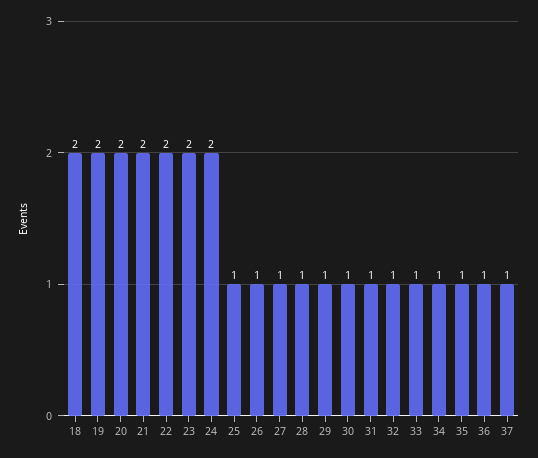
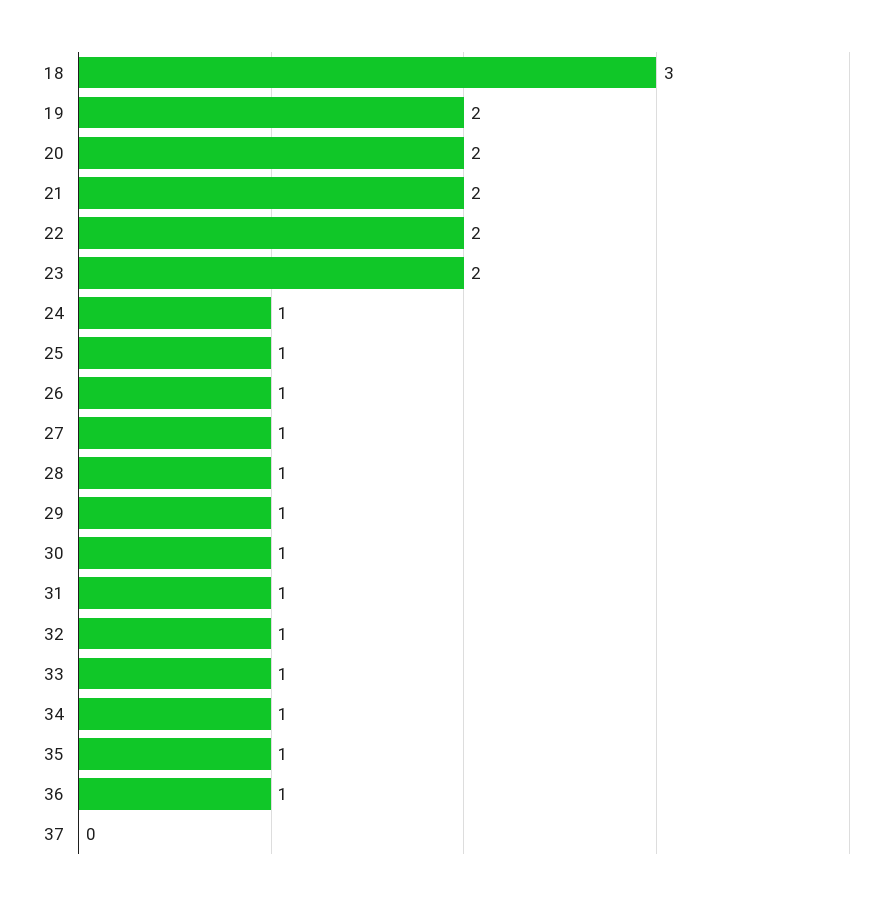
18: 2 -> 3
24: 2 -> 1
37: 1 -> 0

